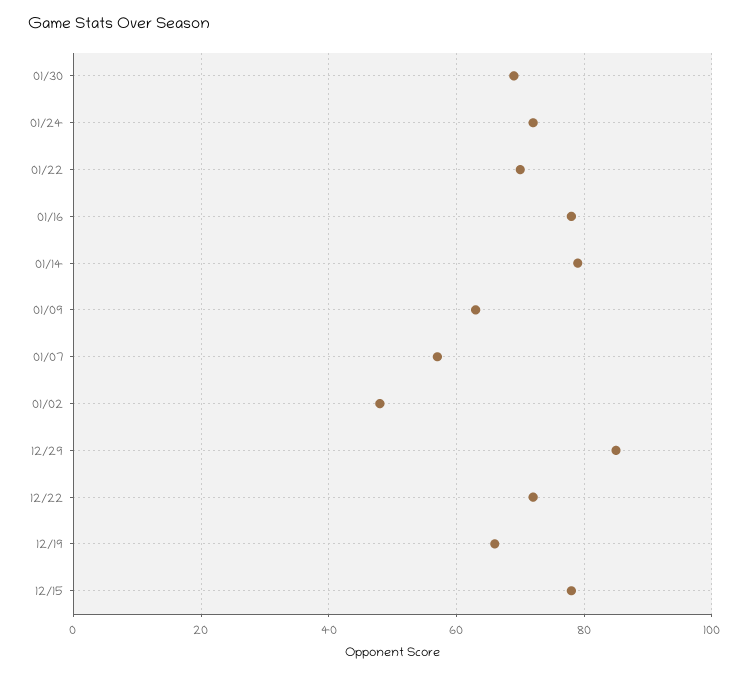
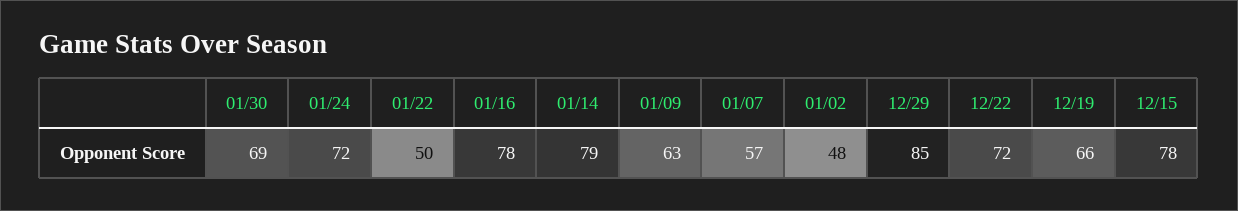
01/22: 70 -> 50

